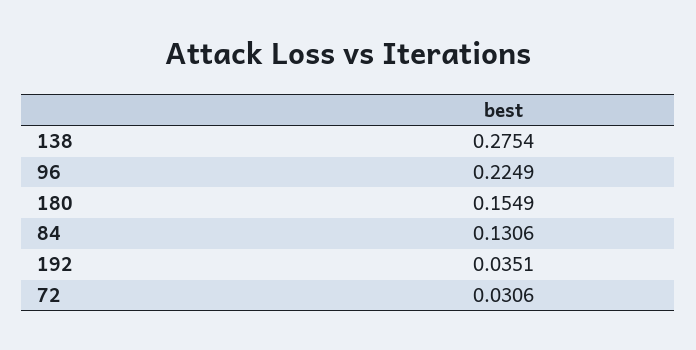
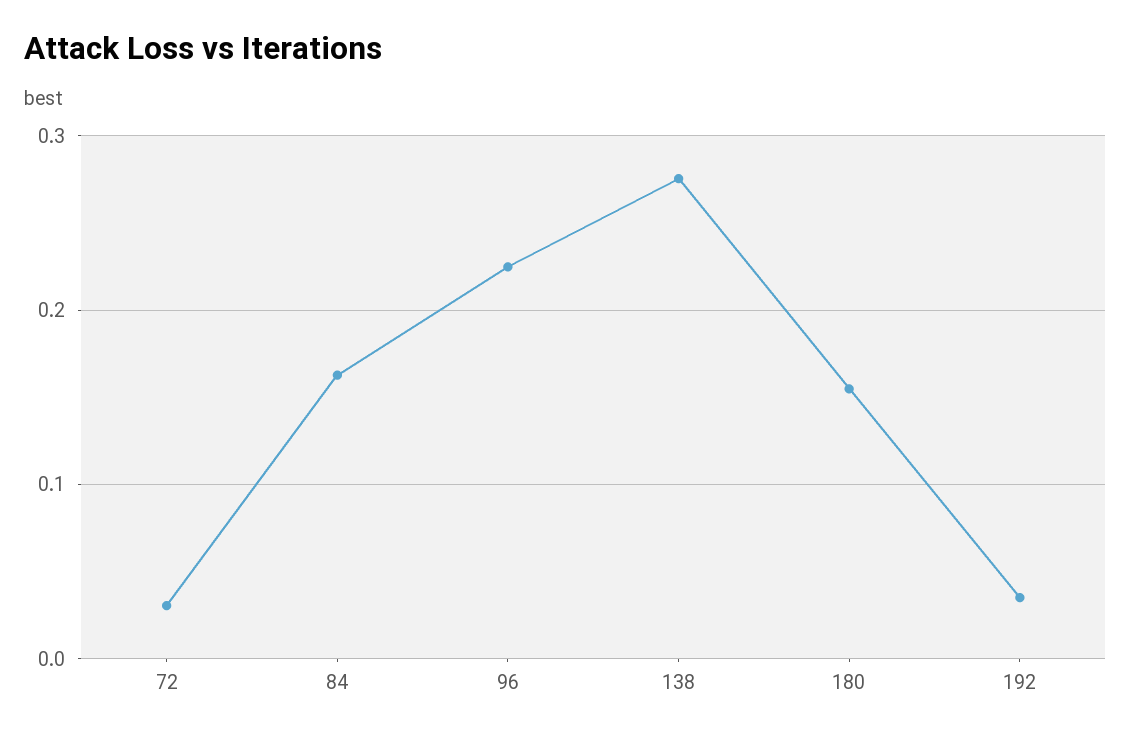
84: 0.1306 -> 0.16

